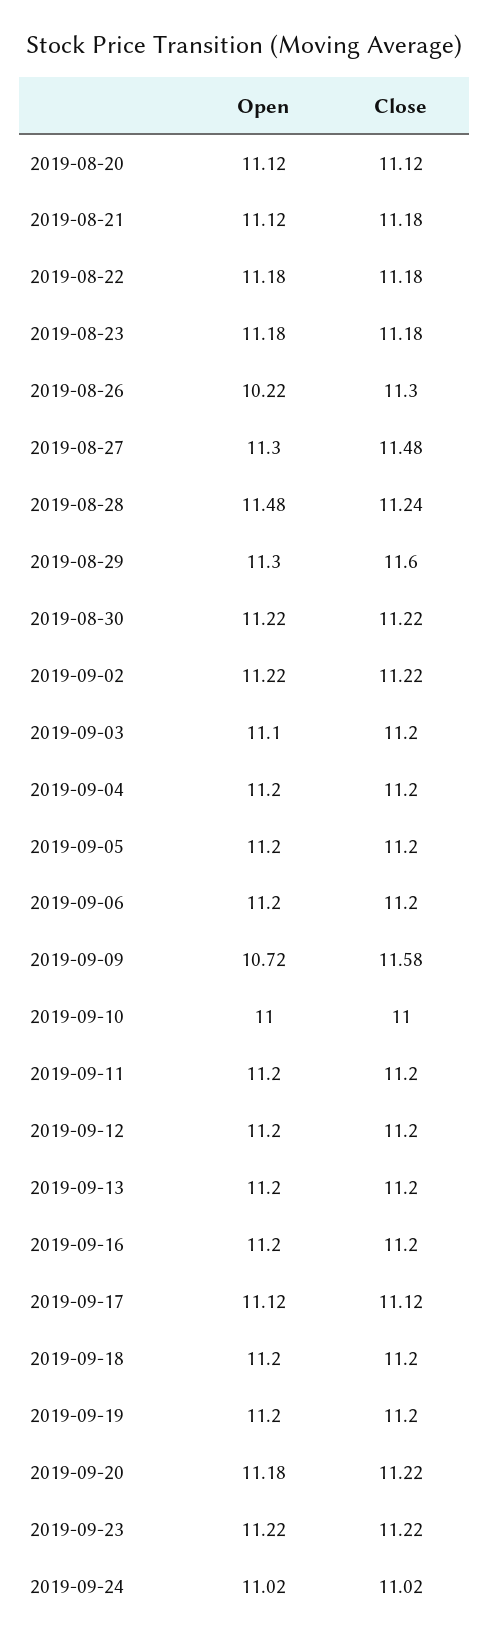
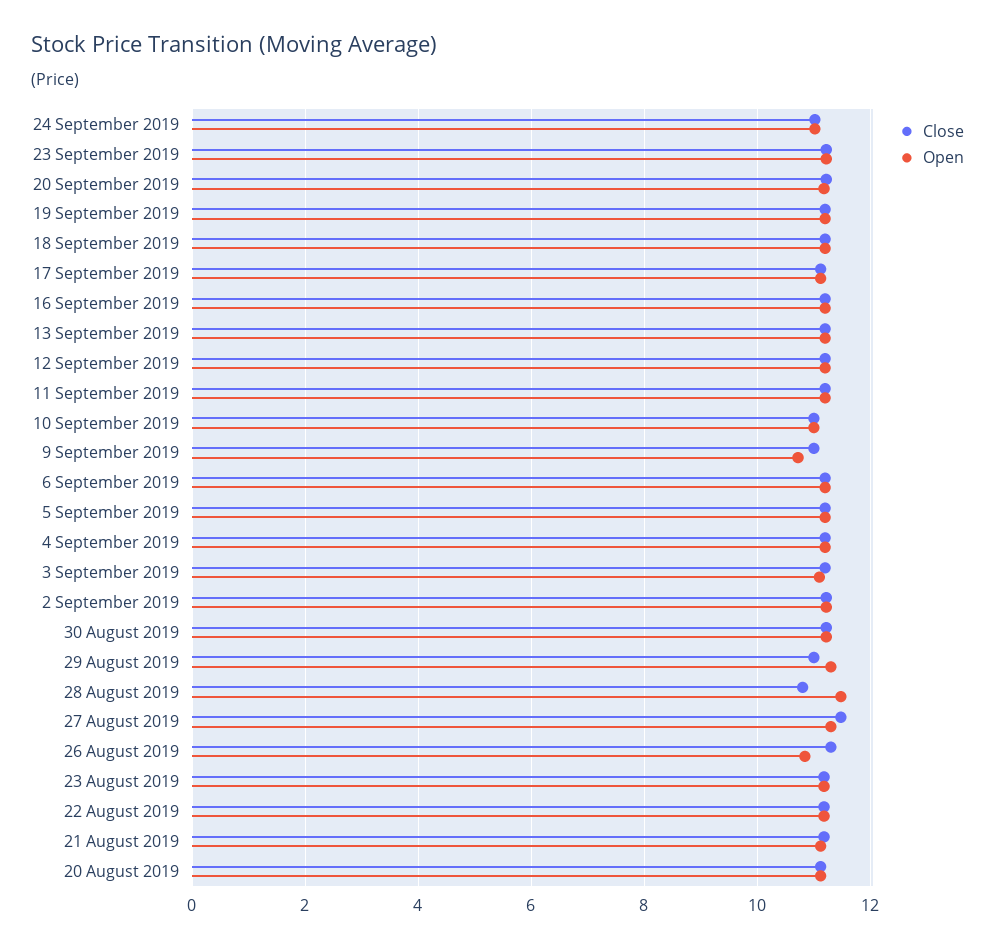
Open, 2019-08-26: 10.22 -> 10.8
Close, 2019-08-28: 11.24 -> 10.8
Close, 2019-08-29: 11.6 -> 11
Close, 2019-09-09: 11.58 -> 11

